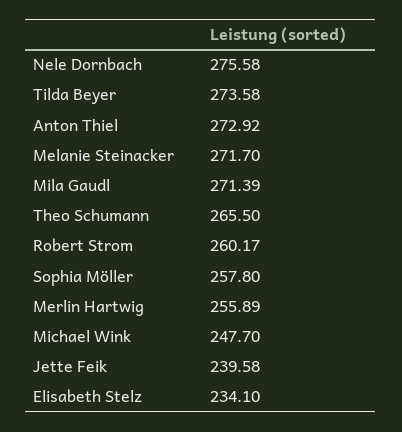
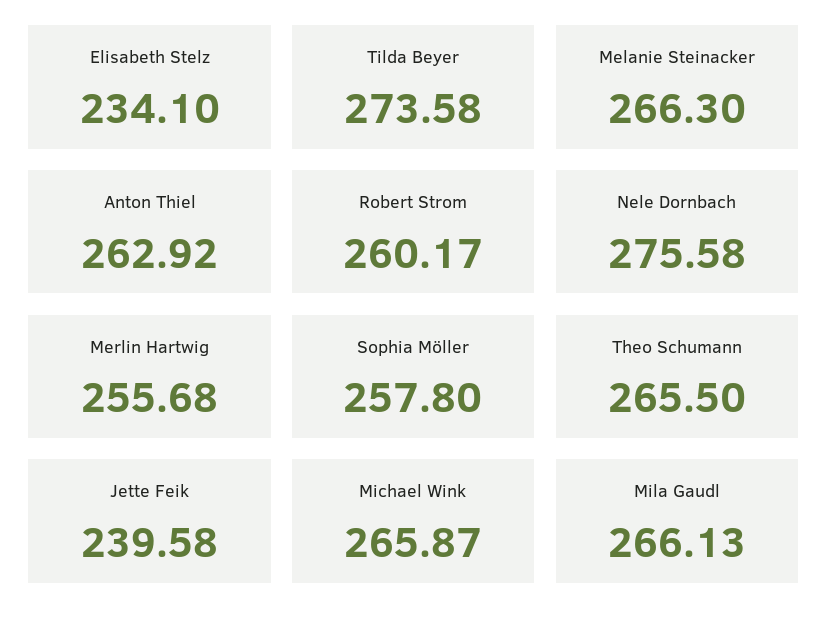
Anton Thiel: 272.92 -> 262.92
Melanie Steinacker: 271.7 -> 266.3
Mila Gaudl: 271.39 -> 266.13
Merlin Hartwig: 255.89 -> 255.68
Michael Wink: 247.7 -> 265.87

